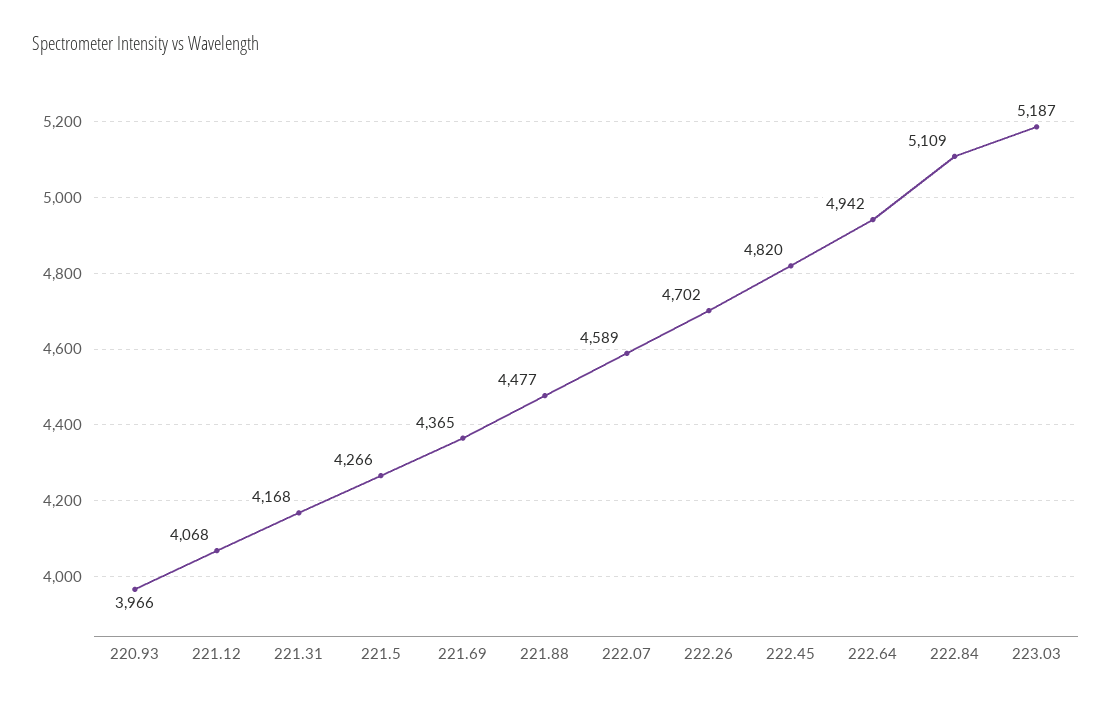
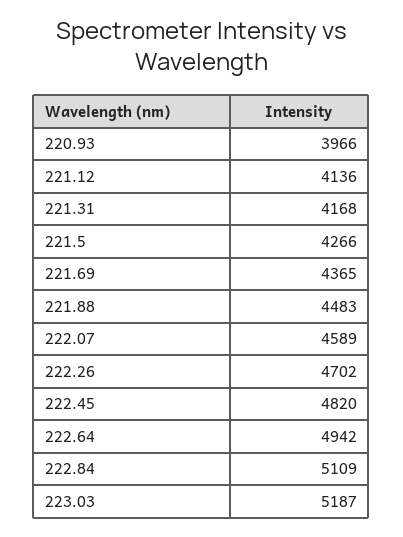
221.12: 4068 -> 4136
221.88: 4477 -> 4483

